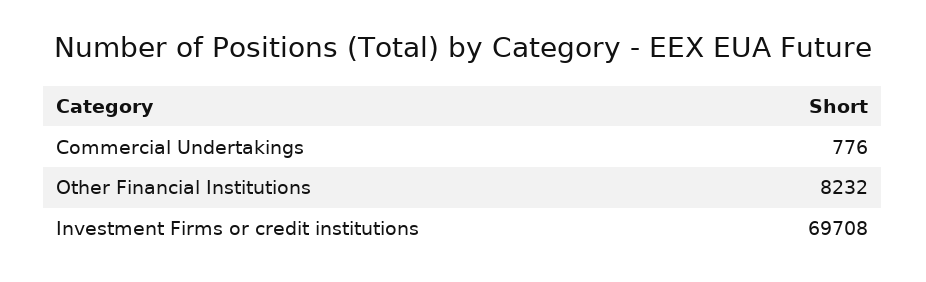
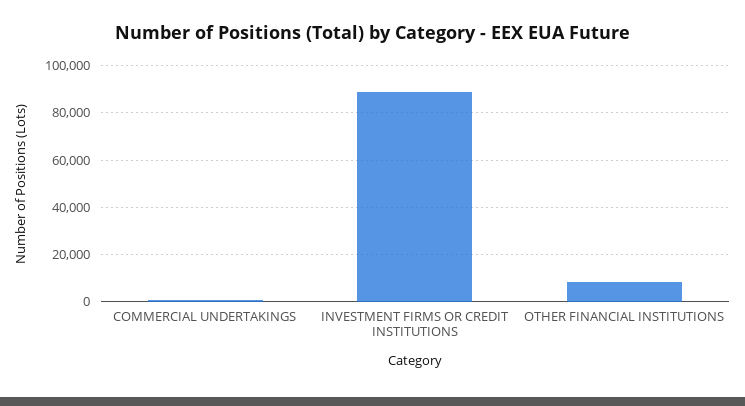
Investment Firms or credit institutions: 69708 -> 90000

